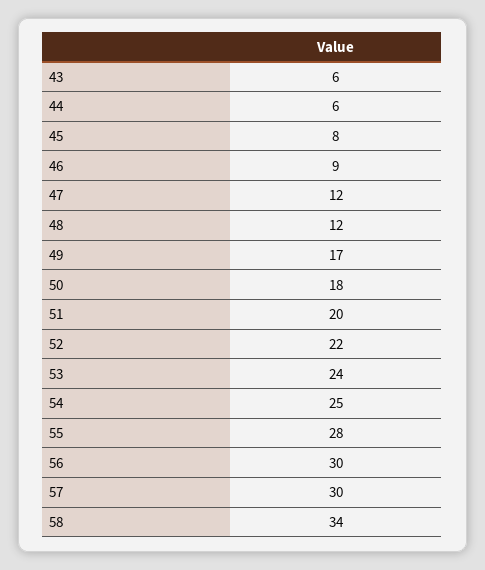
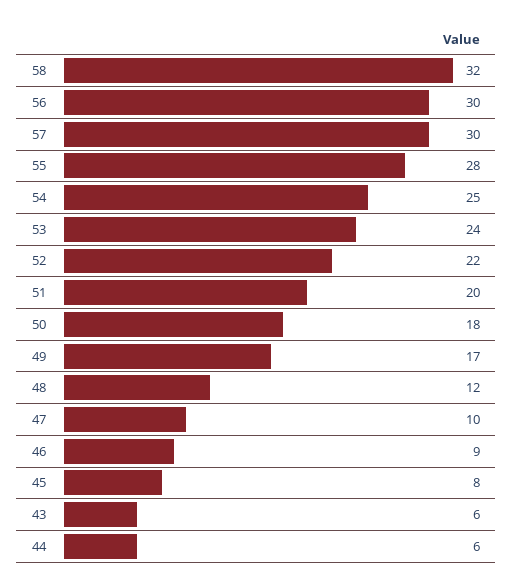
47: 12 -> 10
58: 34 -> 32

